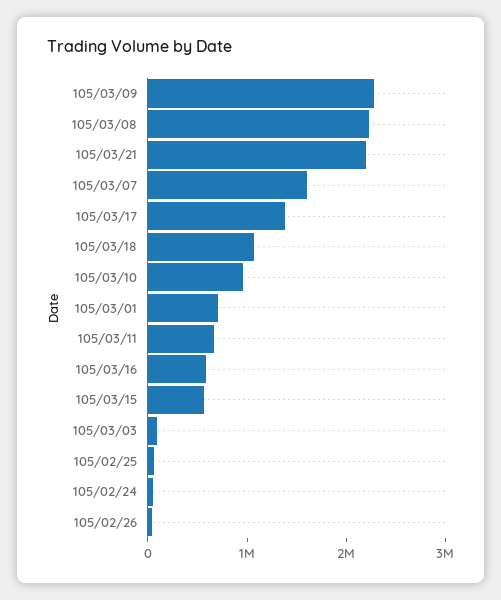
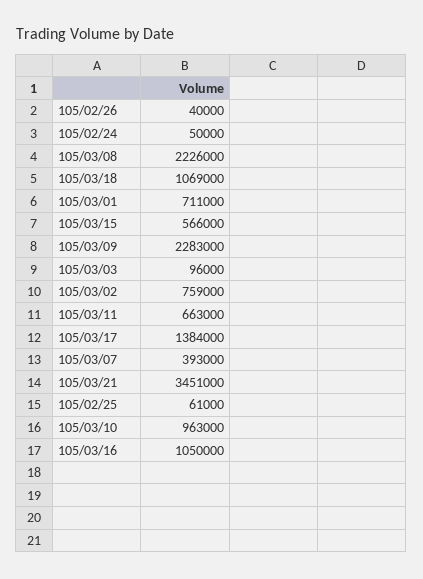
105/03/21: 2200000 -> 3451000
105/03/07: 1600000 -> 393000
105/03/16: 600000 -> 1050000
105/03/02: none -> 759000

